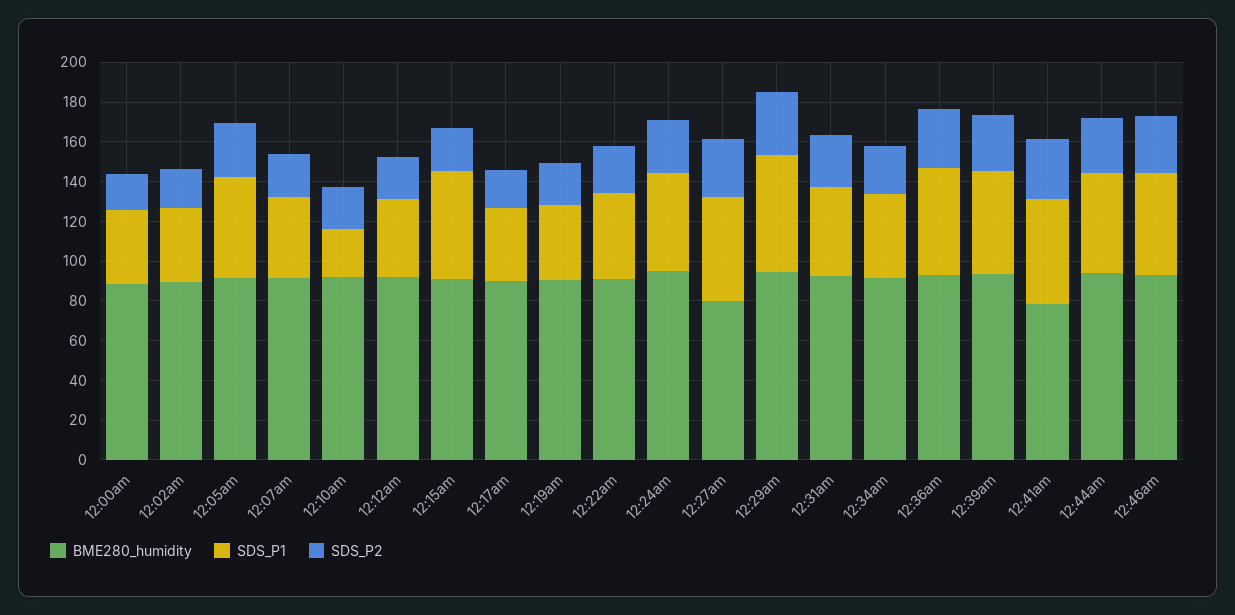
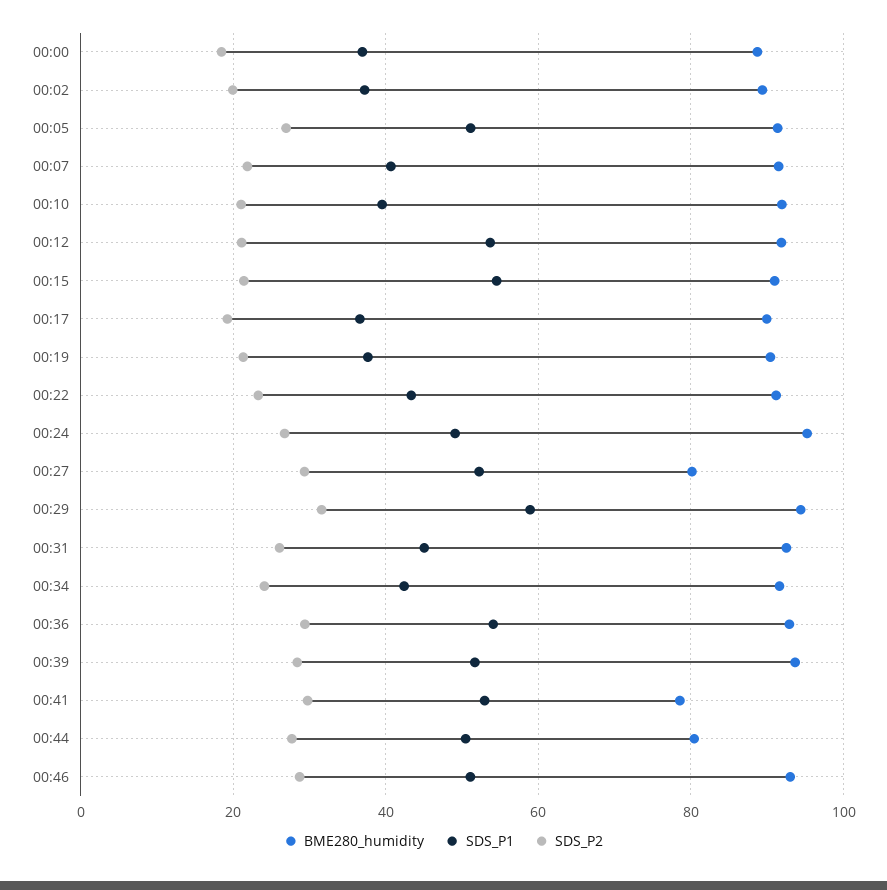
SDS_P1, 12:10am: 25 -> 40
SDS_P1, 12:12am: 40 -> 54
BME280_humidity, 12:44am: 95 -> 80

